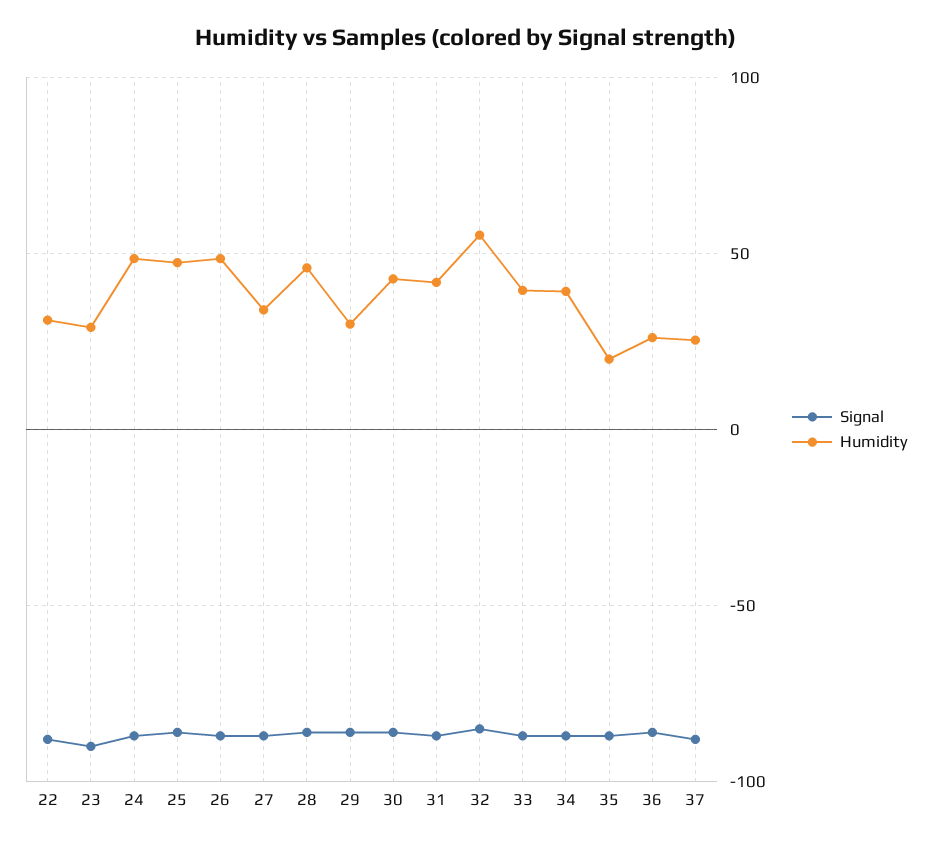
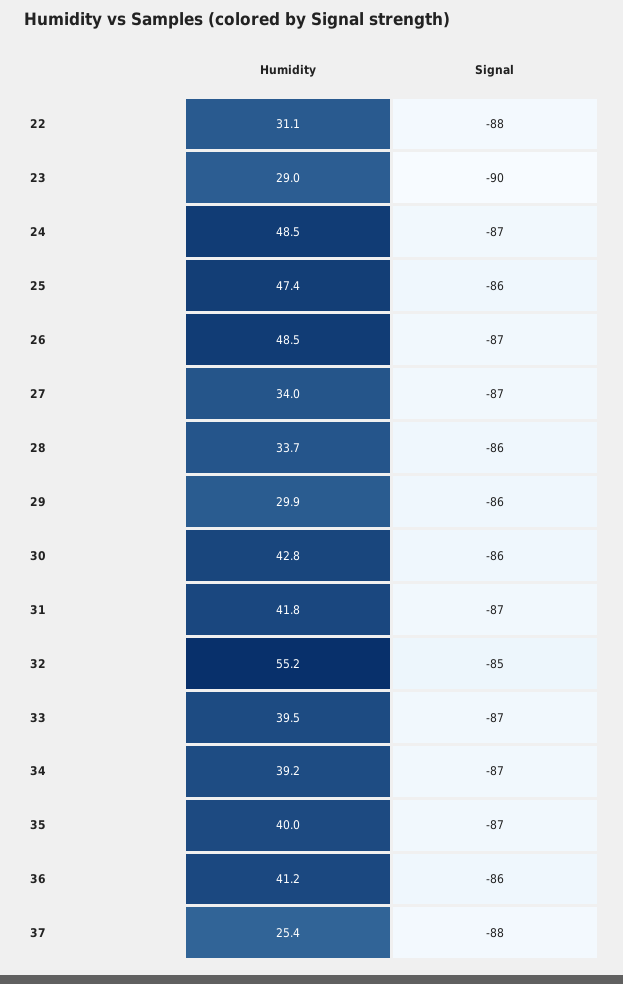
Humidity, 28: 45 -> 33.7
Humidity, 35: 20 -> 40
Humidity, 36: 25 -> 41.2

